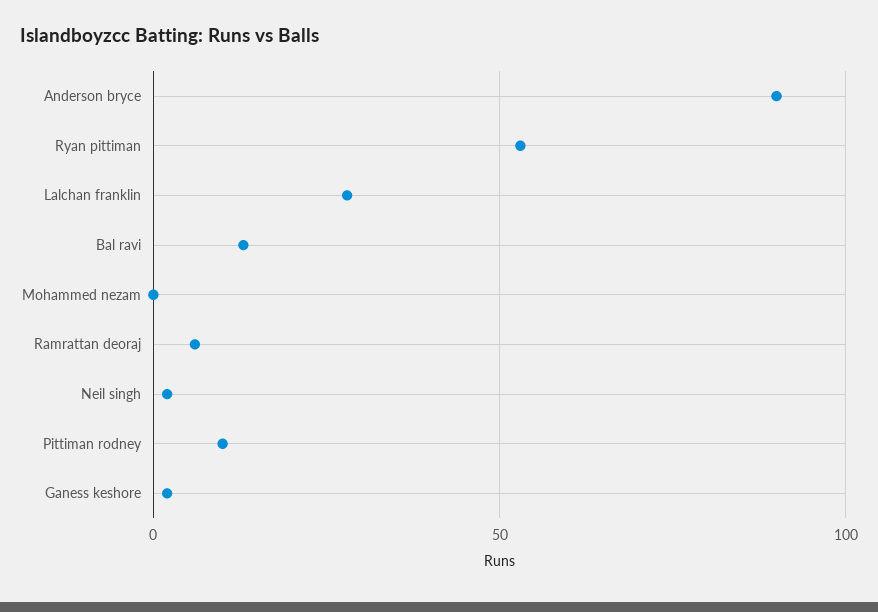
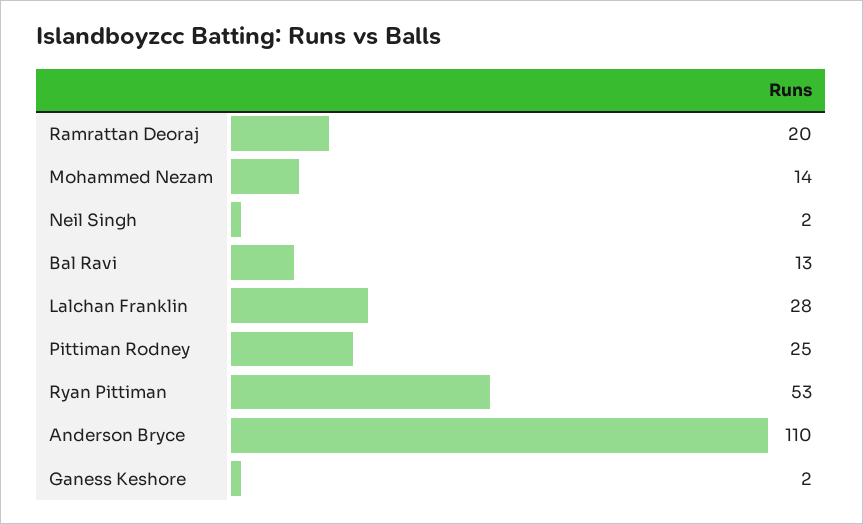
Anderson bryce: 90 -> 110
Mohammed nezam: 0 -> 14
Ramrattan deoraj: 5 -> 20
Pittiman rodney: 10 -> 25

